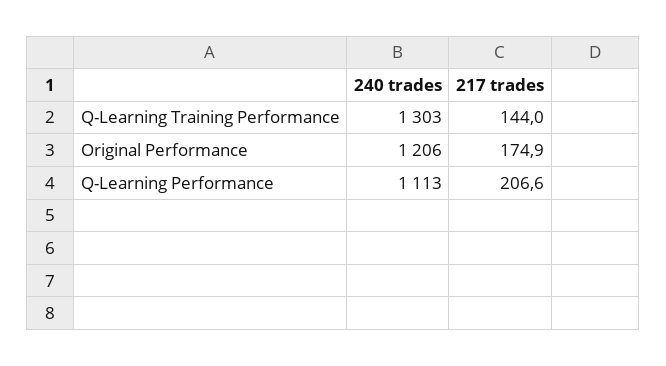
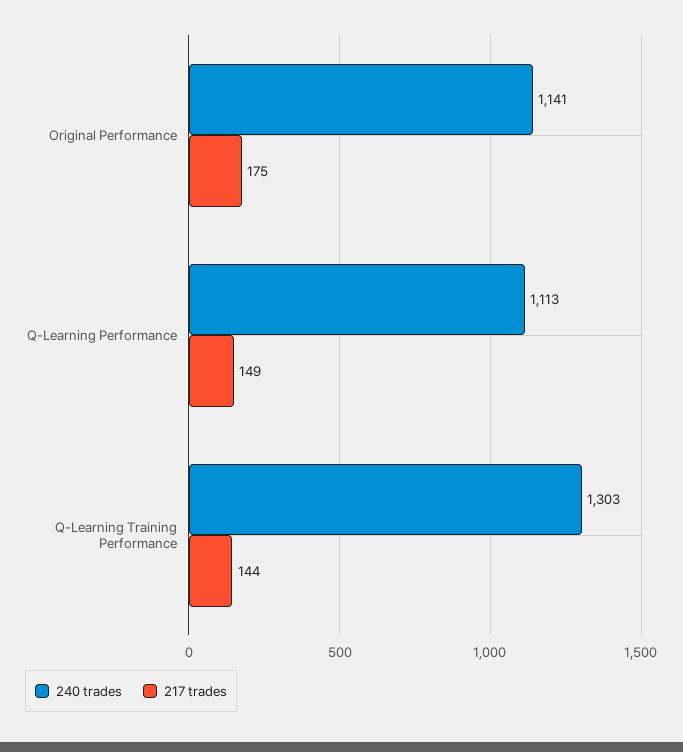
240 trades, Original Performance: 1206 -> 1141
217 trades, Q-Learning Performance: 206.6 -> 149

